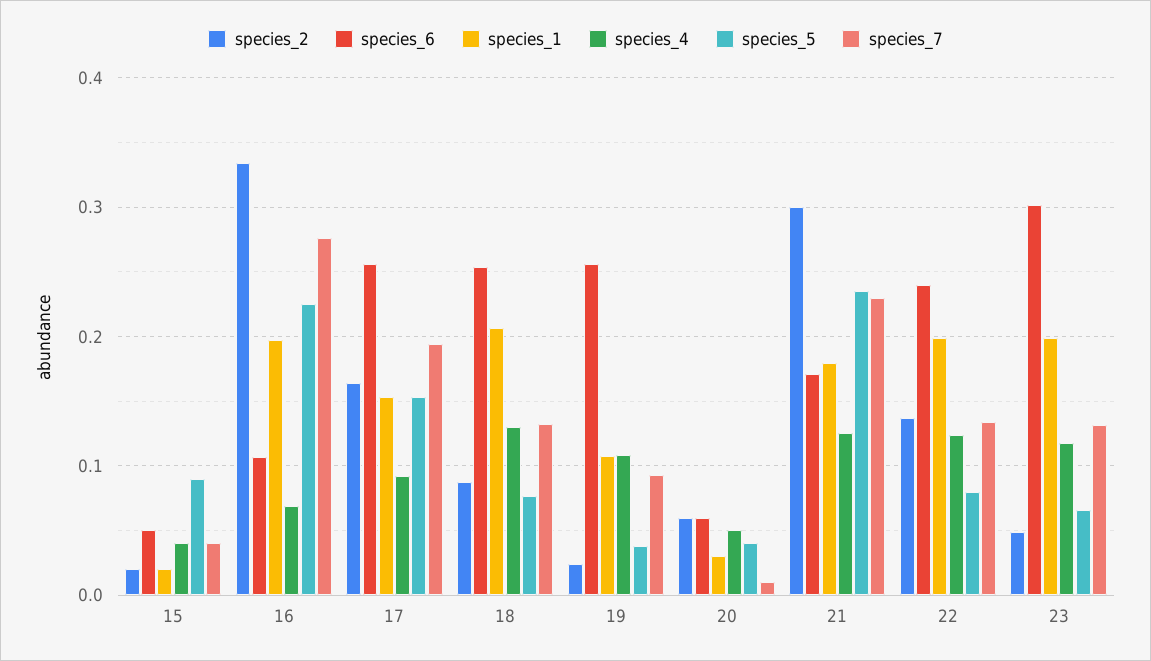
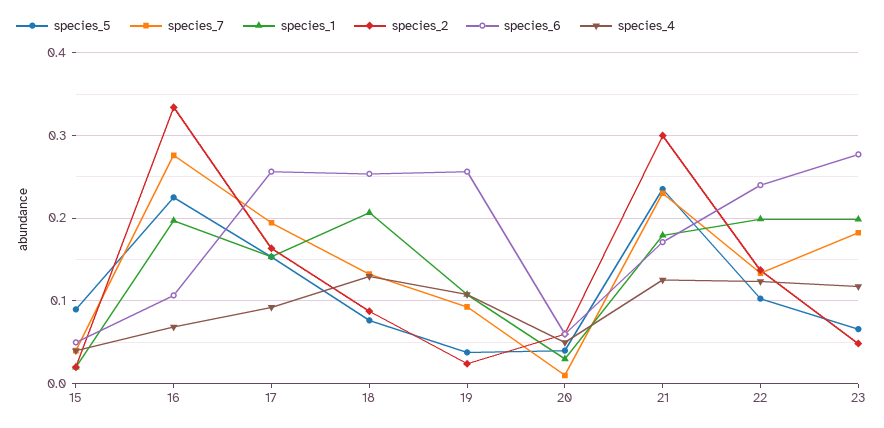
species_5, 22: 0.08 -> 0.1
species_6, 23: 0.3 -> 0.28
species_7, 23: 0.13 -> 0.18

